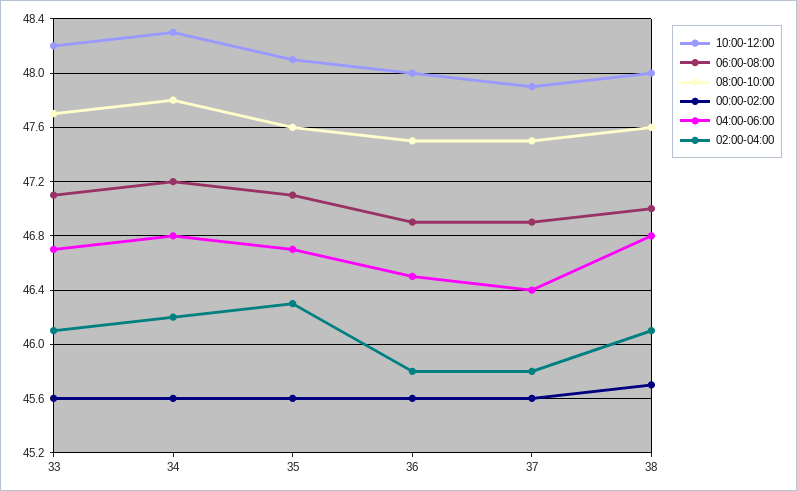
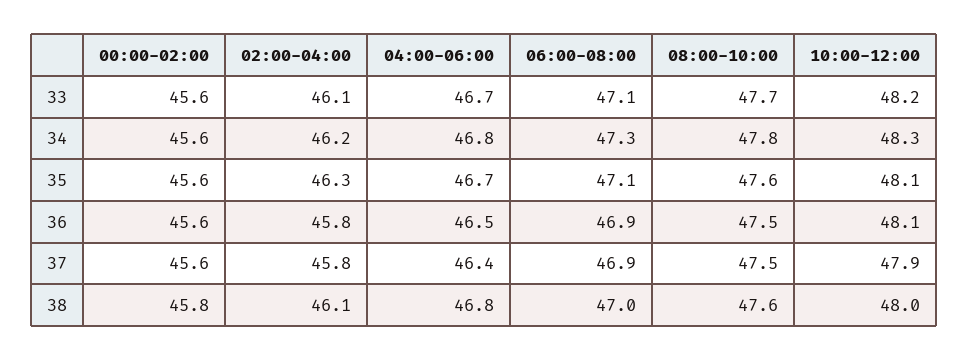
06:00-08:00, 34: 47.2 -> 47.3
10:00-12:00, 36: 48 -> 48.1
00:00-02:00, 38: 45.7 -> 45.8

